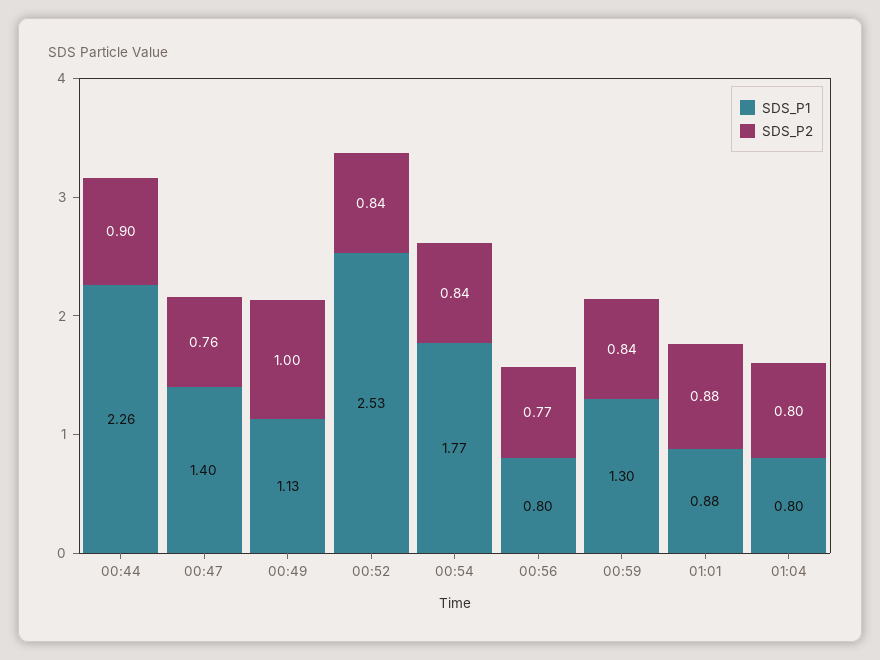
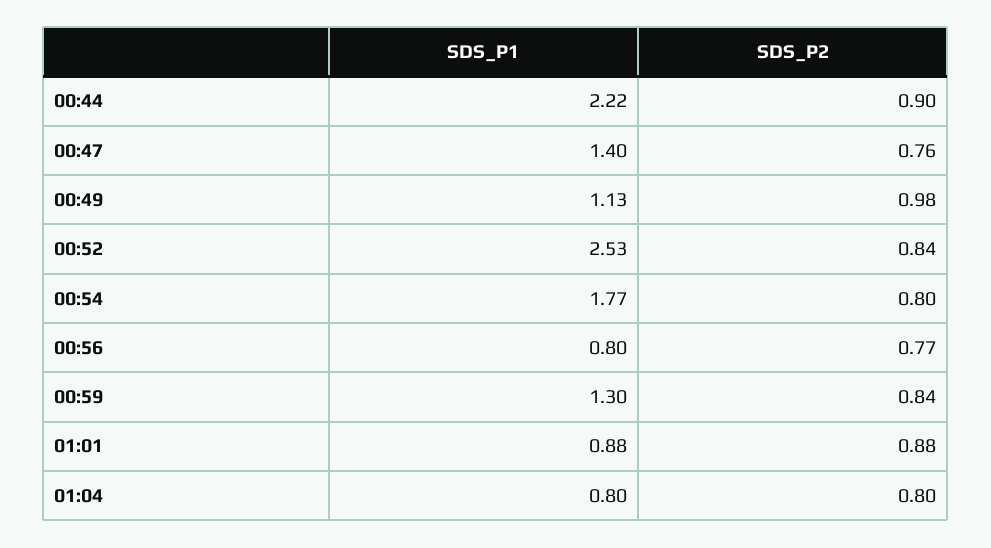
SDS_P1, 00:44: 2.26 -> 2.22
SDS_P2, 00:49: 1 -> 0.98
SDS_P2, 00:54: 0.84 -> 0.8

